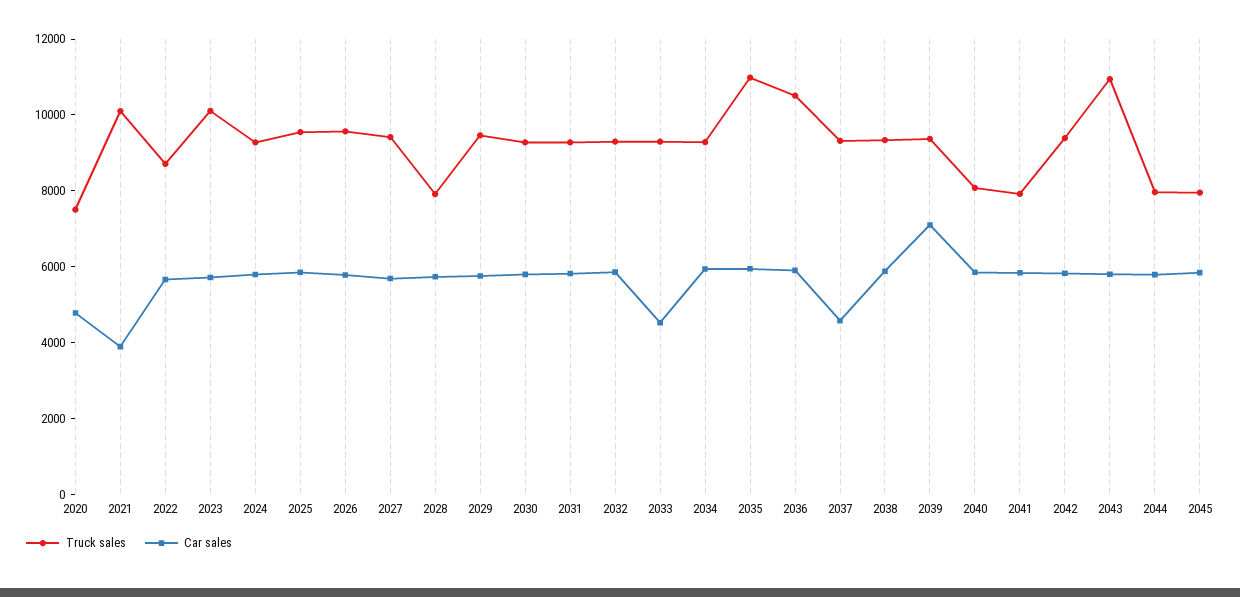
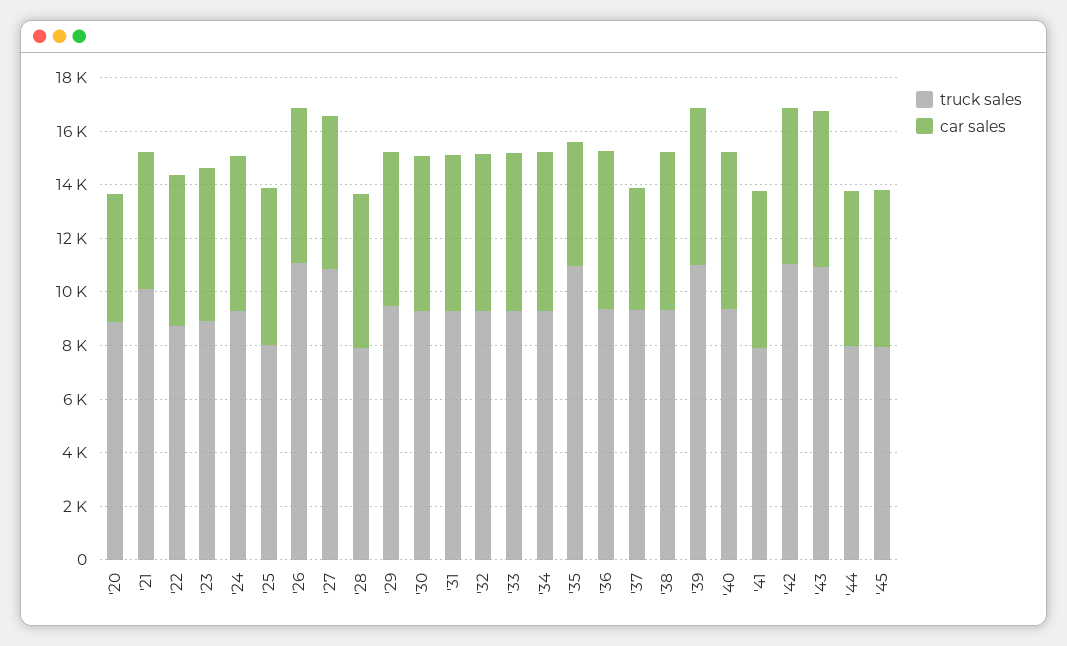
Truck sales, 2020: 7500 -> 9000
Car sales, 2021: 4000 -> 5000
Truck sales, 2023: 10000 -> 9000
Truck sales, 2025: 9500 -> 8000
Truck sales, 2026: 9500 -> 11000
Truck sales, 2027: 9500 -> 11000
Car sales, 2033: 4500 -> 6000
Car sales, 2035: 6000 -> 4500
Truck sales, 2036: 10500 -> 9500
Truck sales, 2039: 9500 -> 11000
Car sales, 2039: 7000 -> 6000
Truck sales, 2040: 8000 -> 9500
Truck sales, 2042: 9500 -> 11000

